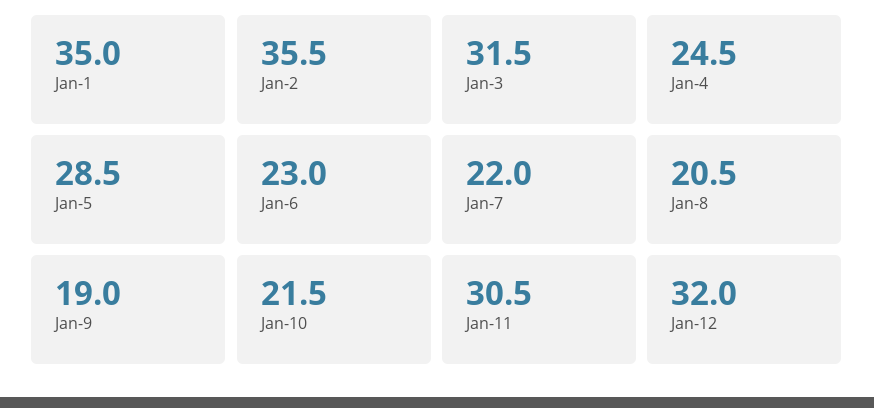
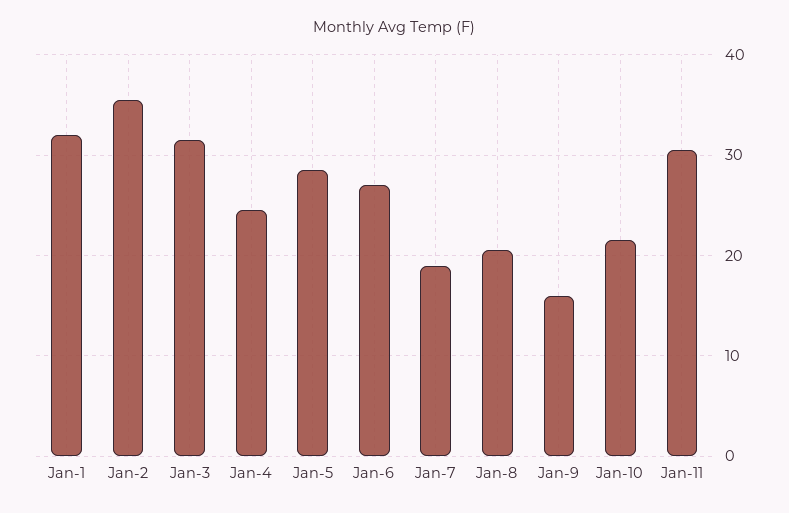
Jan-1: 35 -> 32
Jan-6: 23 -> 27
Jan-7: 22 -> 19
Jan-9: 19 -> 16
Jan-12: 32 -> none

